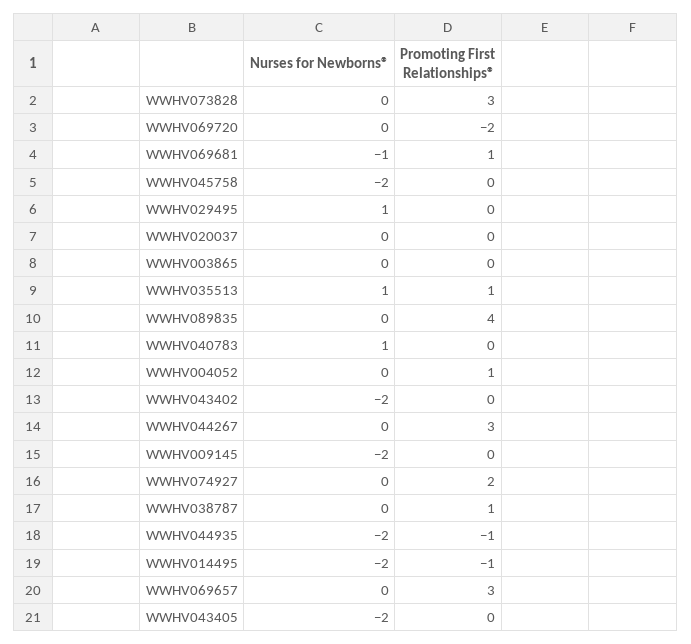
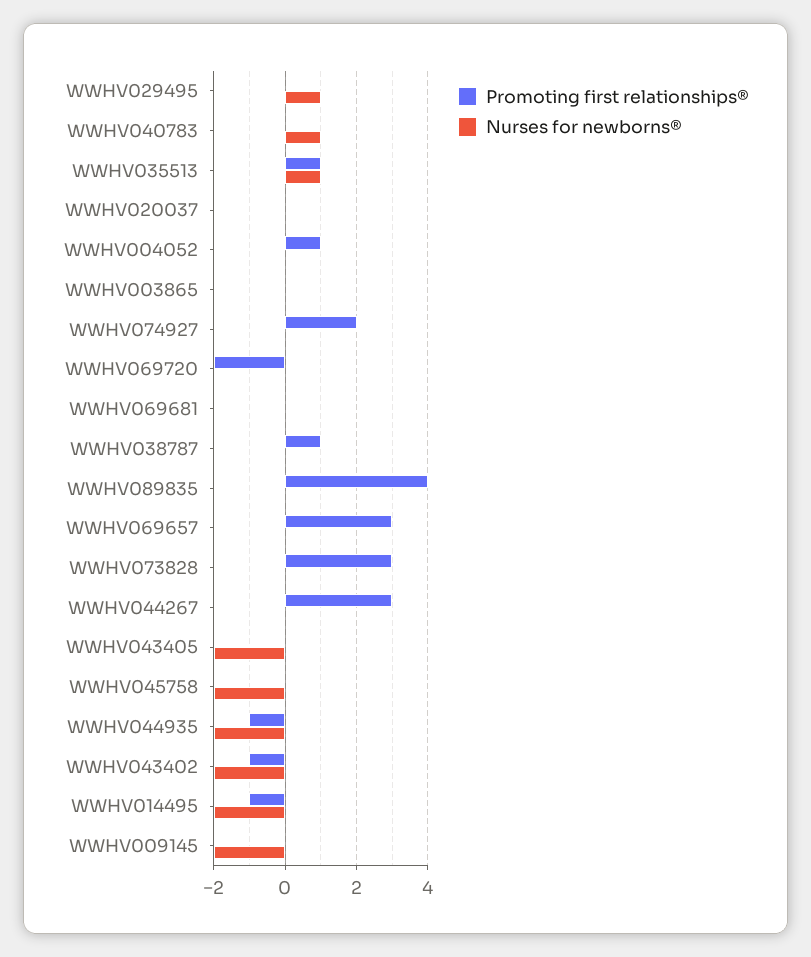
Nurses for Newborns®, WWHV069681: -1 -> 0
Promoting First Relationships®, WWHV069681: 1 -> 0
Promoting First Relationships®, WWHV043402: 0 -> -1

